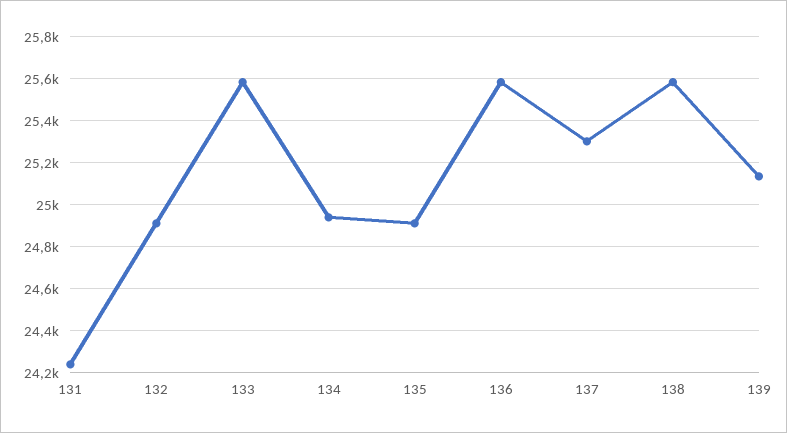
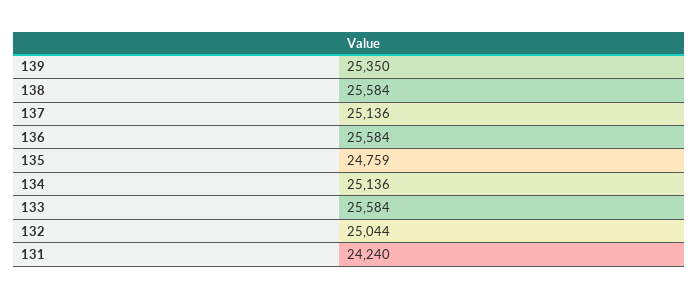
132: 24900 -> 25044
134: 24950 -> 25136
135: 24900 -> 24759
137: 25300 -> 25136
139: 25150 -> 25350

